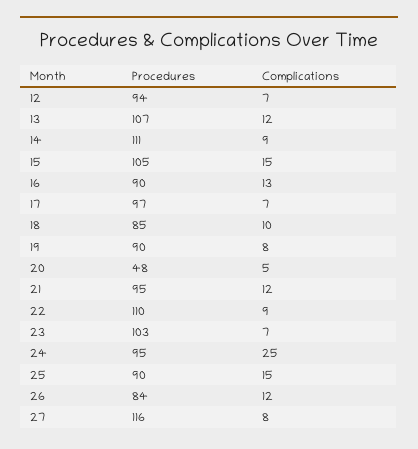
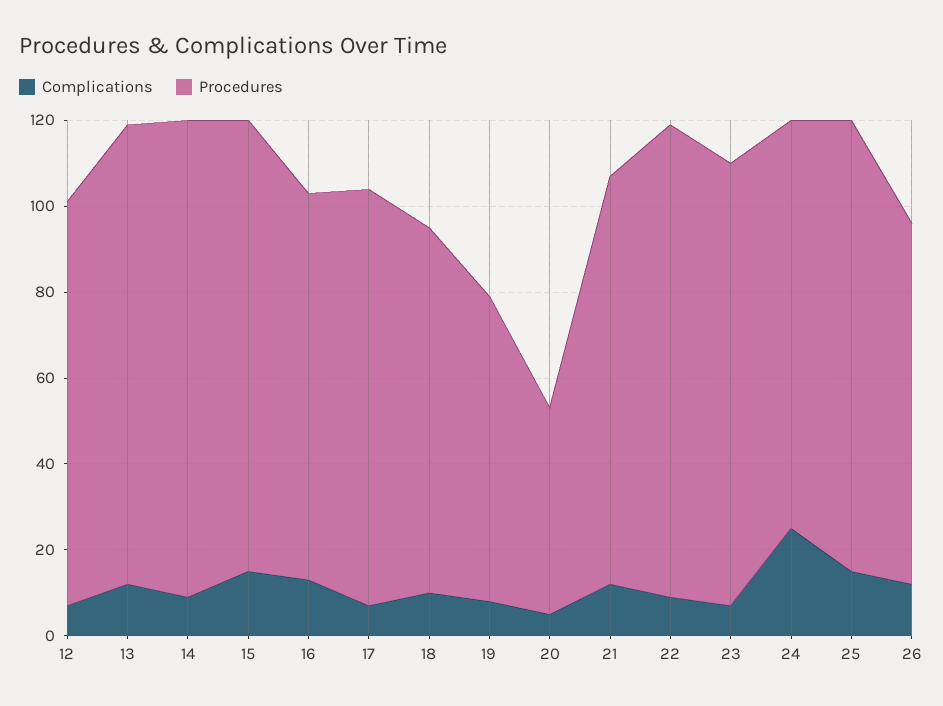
Procedures, 19: 90 -> 70
Procedures, 25: 90 -> 105
Procedures, 27: 116 -> none
Complications, 27: 8 -> none

